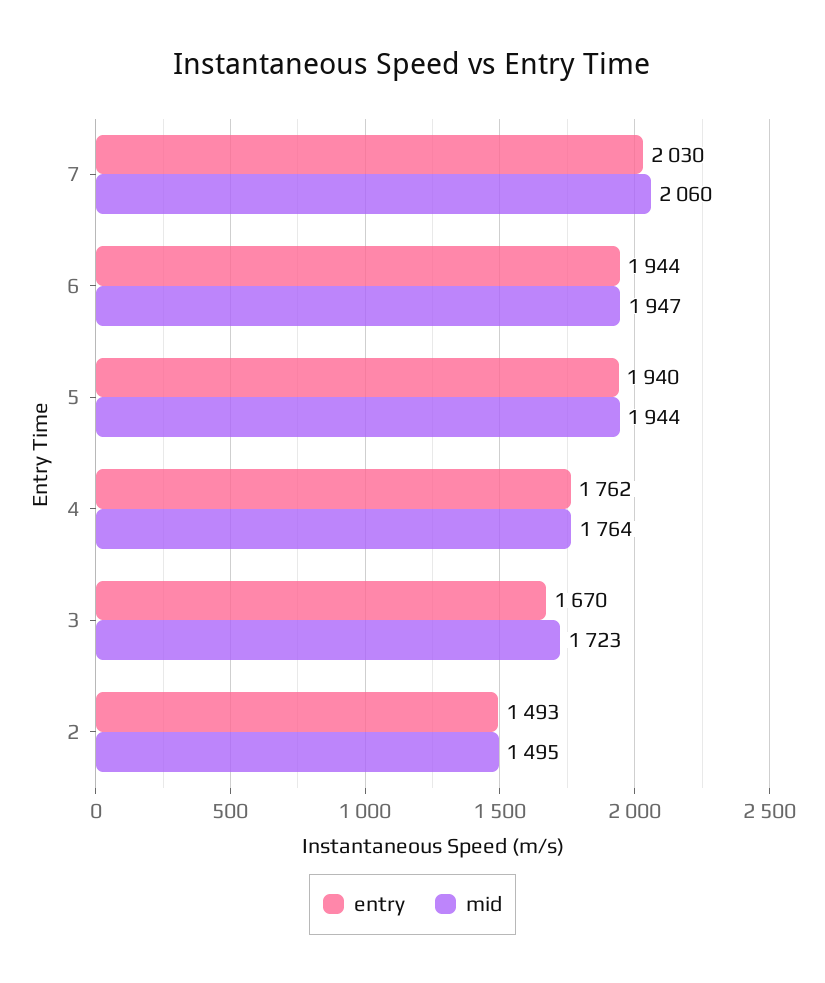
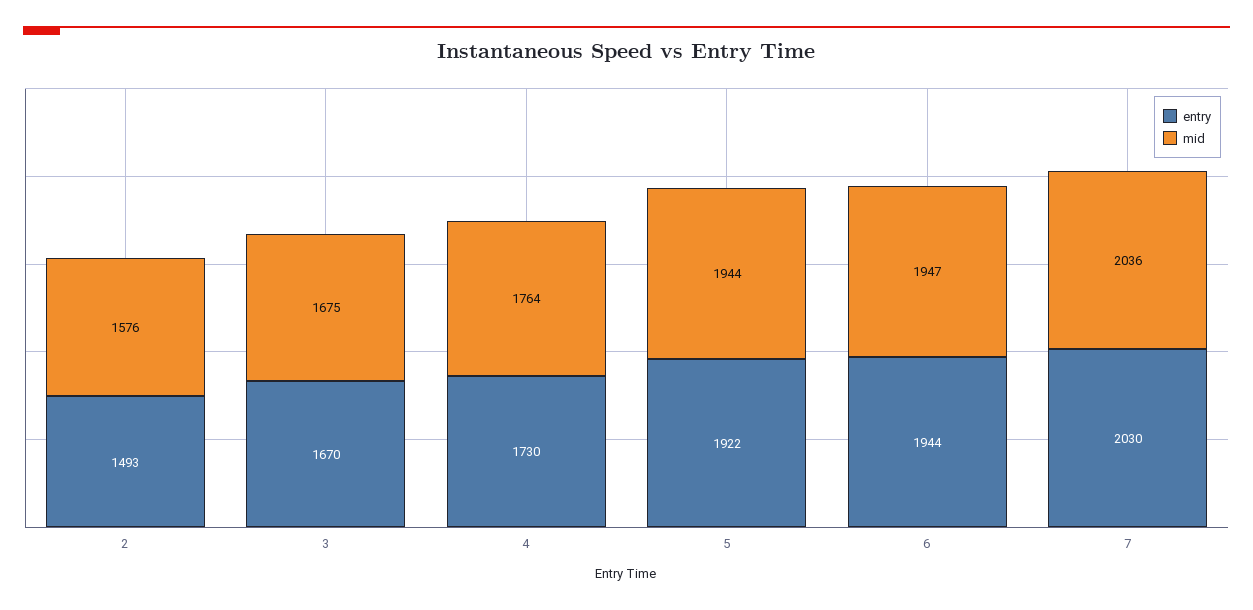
mid, 7: 2060 -> 2036
entry, 5: 1940 -> 1922
entry, 4: 1762 -> 1730
mid, 3: 1723 -> 1675
mid, 2: 1495 -> 1576

